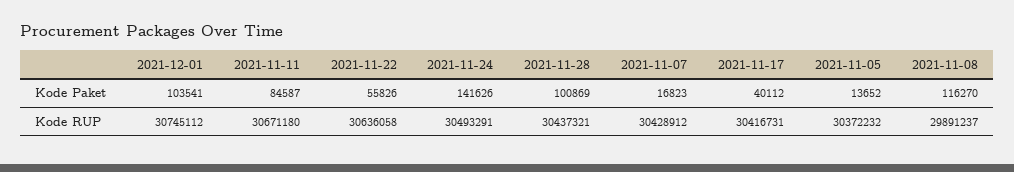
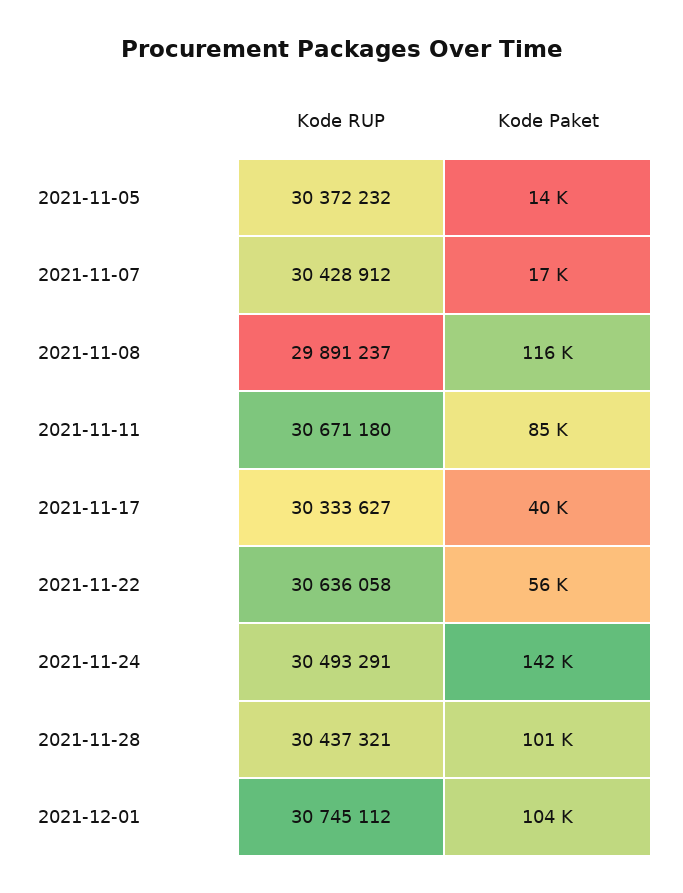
2021-11-17, Kode RUP: 30416731 -> 30333627

